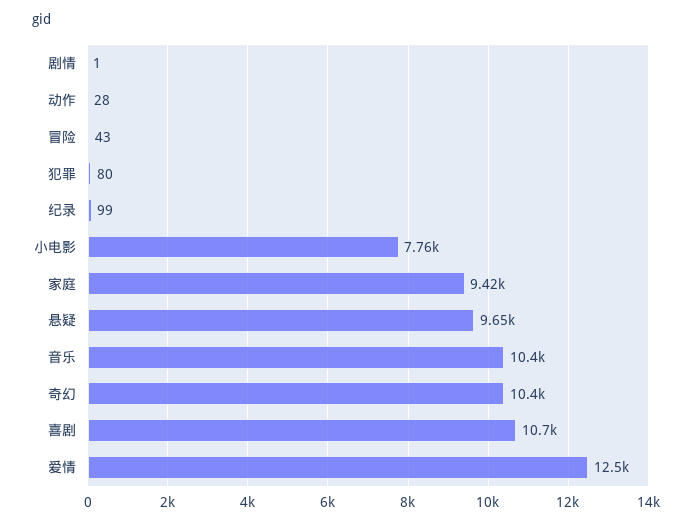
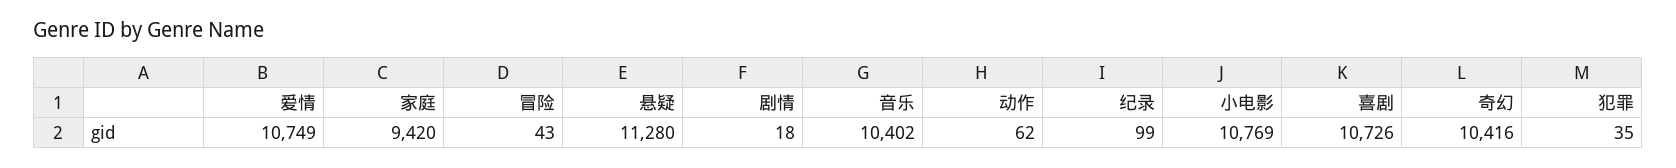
剧情: 1 -> 18
动作: 28 -> 62
犯罪: 80 -> 35
小电影: 7760 -> 10769
悬疑: 9650 -> 11280
爱情: 12500 -> 10749

